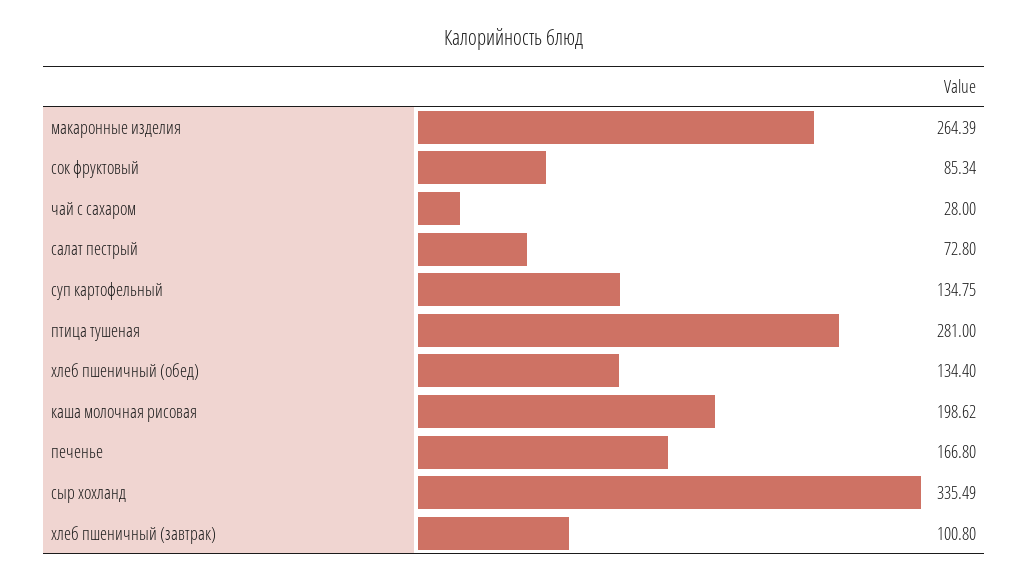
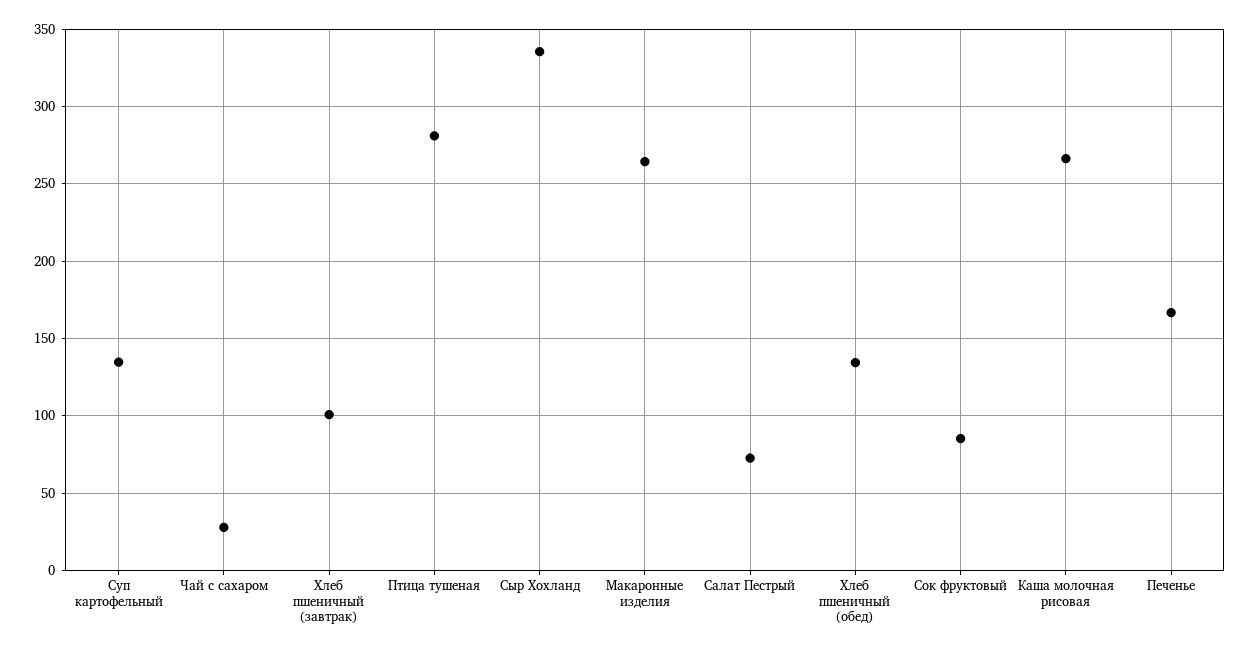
каша молочная рисовая: 198.62 -> 265

